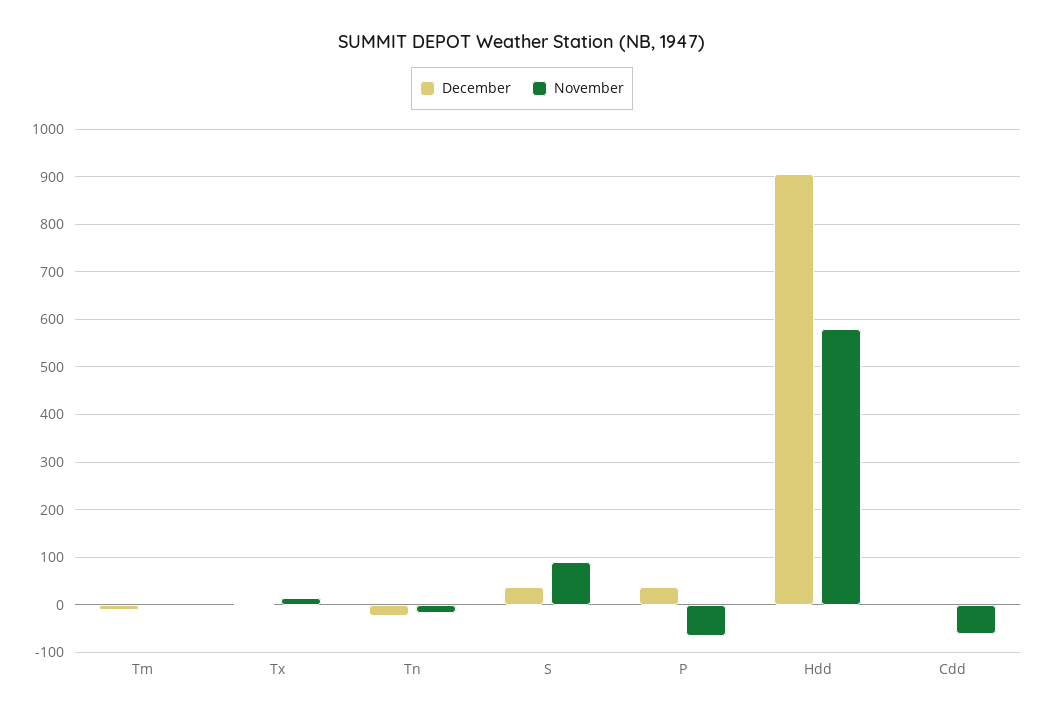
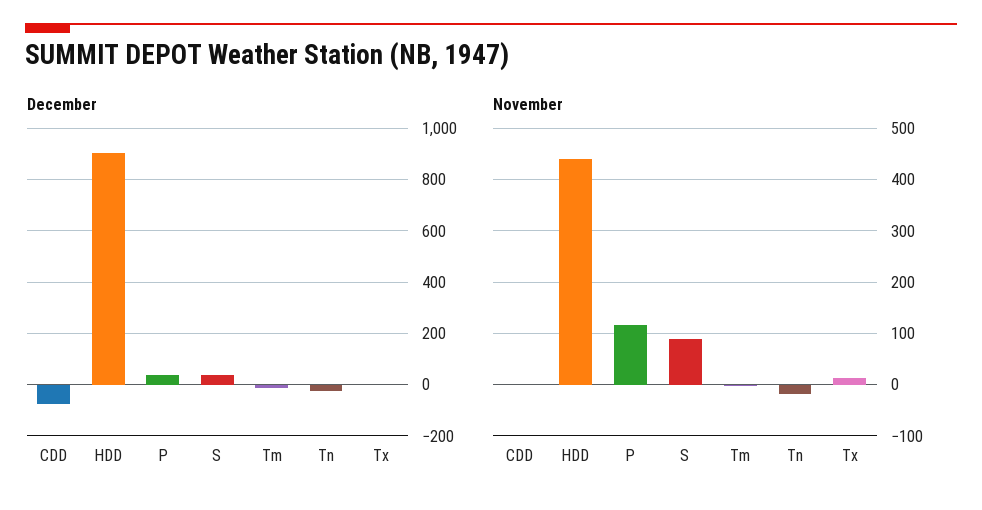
November, P: -60 -> 120
November, Hdd: 580 -> 440
December, Cdd: 0 -> -75
November, Cdd: -60 -> 0

